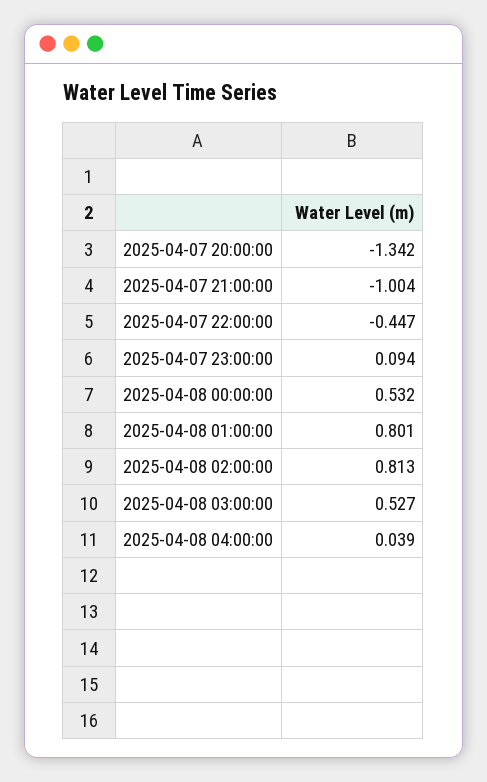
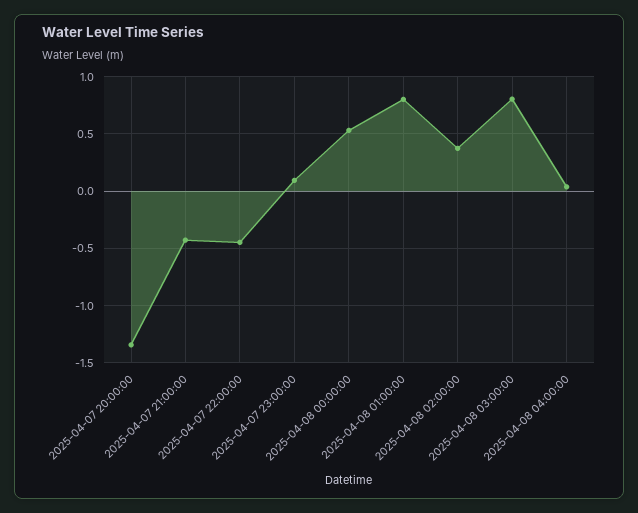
2025-04-07 21:00:00: -1.004 -> -0.4
2025-04-08 02:00:00: 0.813 -> 0.4
2025-04-08 03:00:00: 0.527 -> 0.8

